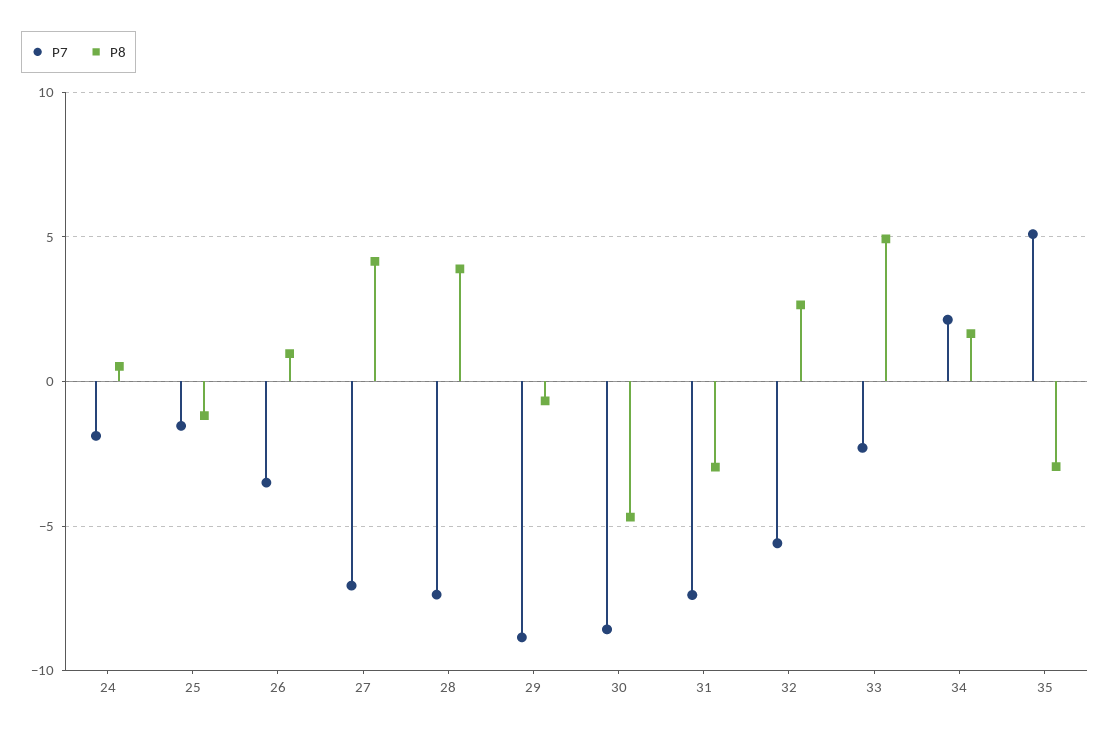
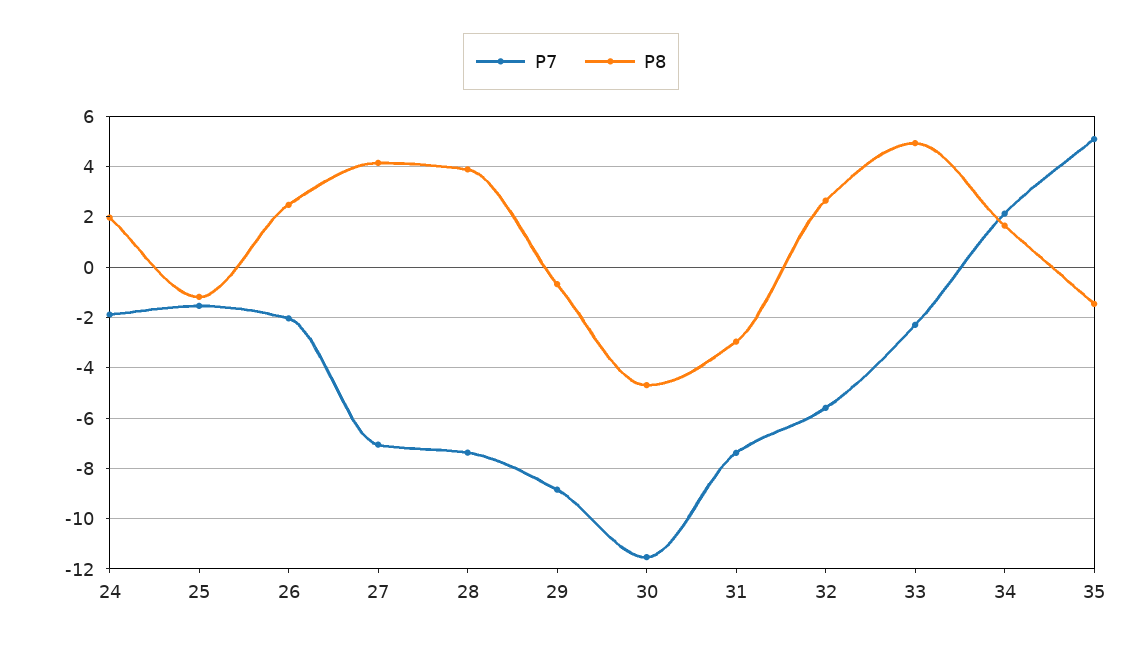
P8, 24: 0.5 -> 2
P7, 26: -3.5 -> -2
P8, 26: 1 -> 2.5
P7, 30: -8.5 -> -11.5
P8, 35: -3 -> -1.5

